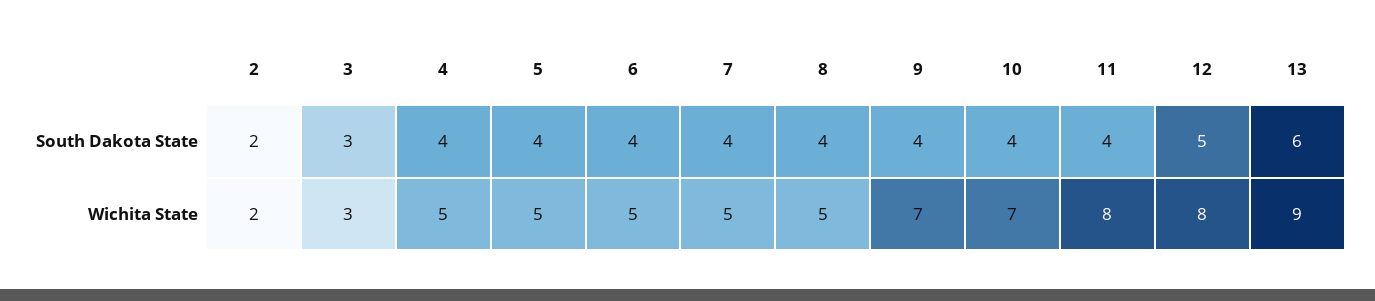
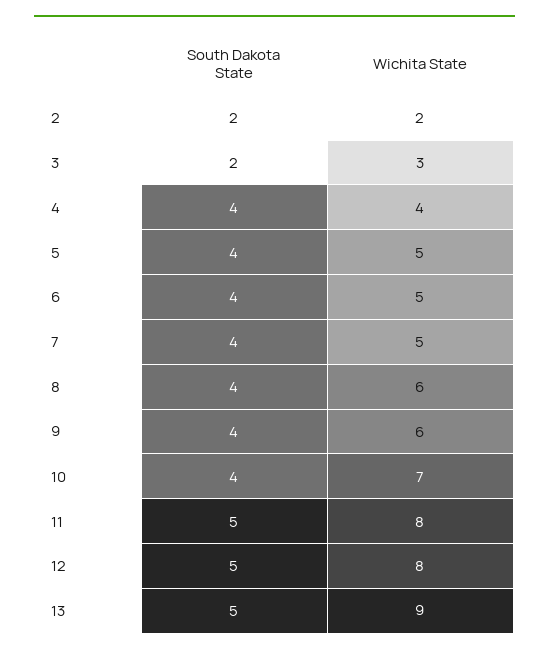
3, South Dakota State: 3 -> 2
11, South Dakota State: 4 -> 5
13, South Dakota State: 6 -> 5
4, Wichita State: 5 -> 4
8, Wichita State: 5 -> 6
9, Wichita State: 7 -> 6

